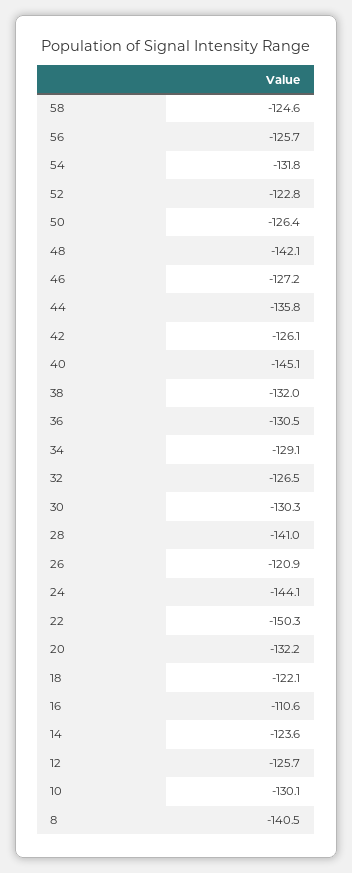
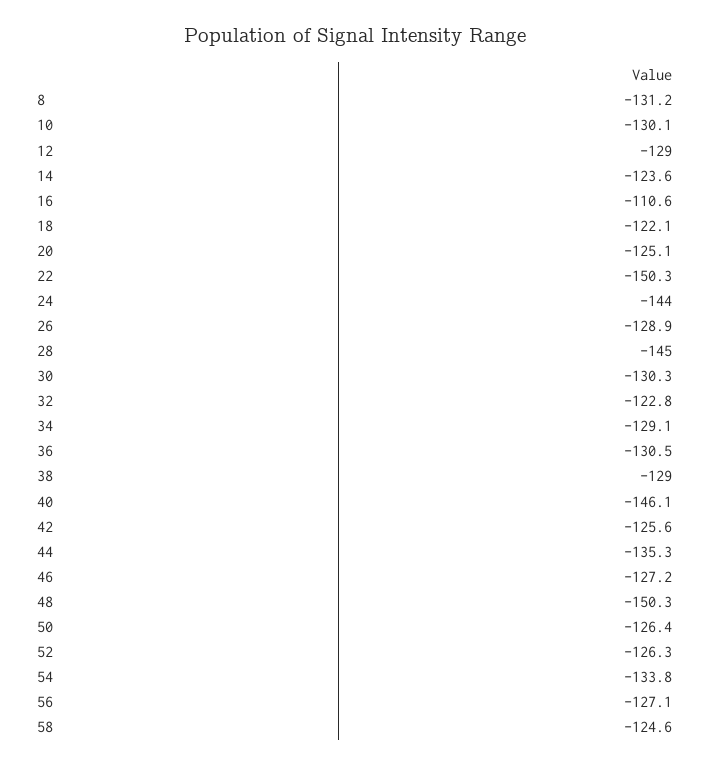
56: -125.7 -> -127.1
54: -131.8 -> -133.8
52: -122.8 -> -126.3
48: -142.1 -> -150.3
44: -135.8 -> -135.3
42: -126.1 -> -125.6
40: -145.1 -> -146.1
38: -132 -> -129
32: -126.5 -> -122.8
28: -141 -> -145
26: -120.9 -> -128.9
24: -144.1 -> -144
20: -132.2 -> -125.1
12: -125.7 -> -129
8: -140.5 -> -131.2

